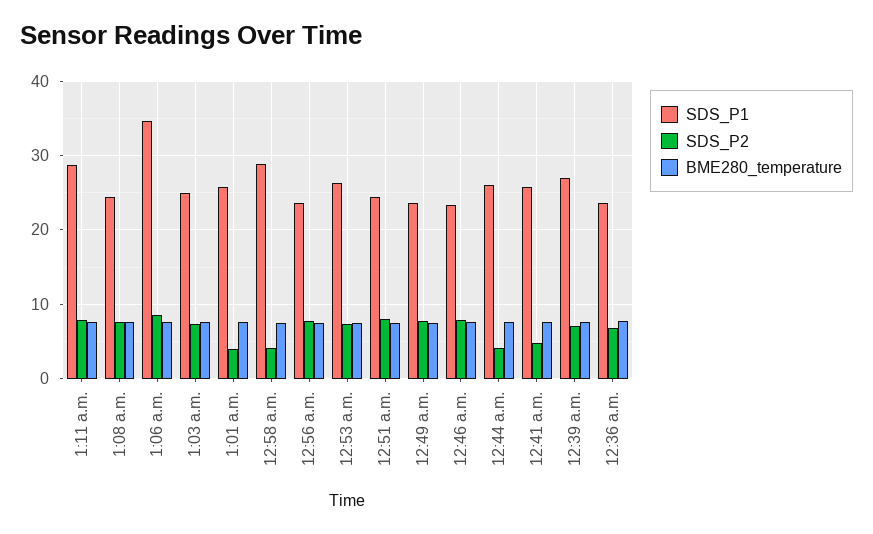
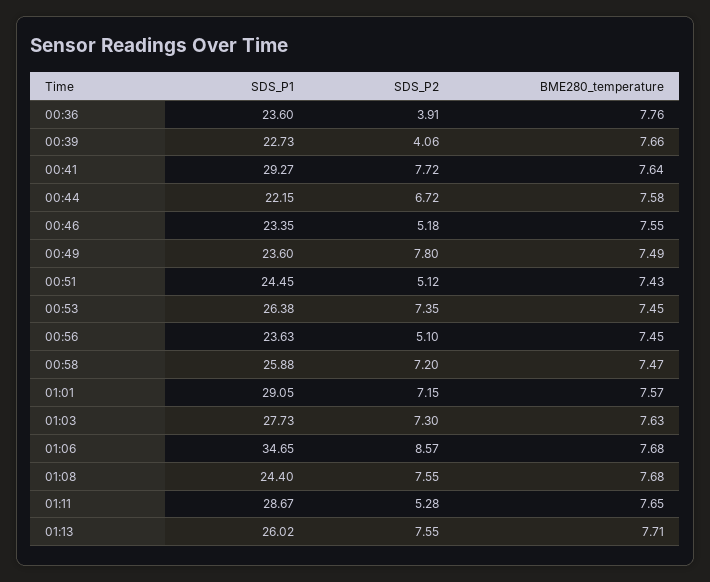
SDS_P2, 1:11 a.m.: 8 -> 5.28
SDS_P1, 1:03 a.m.: 25 -> 27.73
SDS_P1, 1:01 a.m.: 26 -> 29.05
SDS_P2, 1:01 a.m.: 4 -> 7.15
SDS_P1, 12:58 a.m.: 29 -> 25.88
SDS_P2, 12:58 a.m.: 4 -> 7.2
SDS_P2, 12:56 a.m.: 8 -> 5.1
SDS_P2, 12:51 a.m.: 8 -> 5.12
SDS_P2, 12:46 a.m.: 8 -> 5.18
SDS_P1, 12:44 a.m.: 26 -> 22.15
SDS_P2, 12:44 a.m.: 4 -> 6.72
SDS_P1, 12:41 a.m.: 26 -> 29.27
SDS_P2, 12:41 a.m.: 5 -> 7.72
SDS_P1, 12:39 a.m.: 27 -> 22.73
SDS_P2, 12:39 a.m.: 7 -> 4.06
SDS_P2, 12:36 a.m.: 7 -> 3.91
SDS_P1, 01:13: none -> 26.02
SDS_P2, 01:13: none -> 7.55
BME280_temperature, 01:13: none -> 7.71

